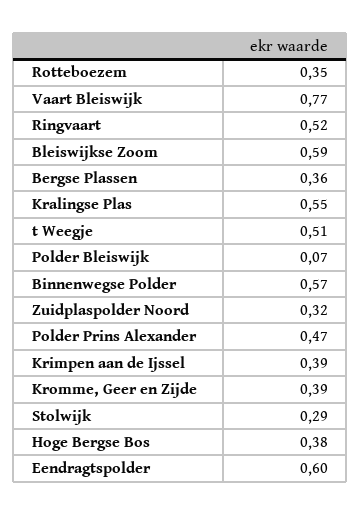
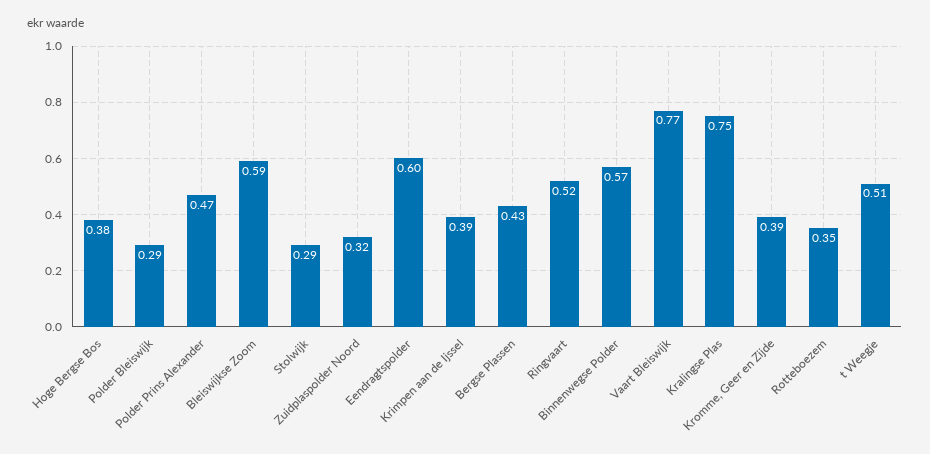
Bergse Plassen: 0.36 -> 0.43
Kralingse Plas: 0.55 -> 0.75
Polder Bleiswijk: 0.07 -> 0.29

